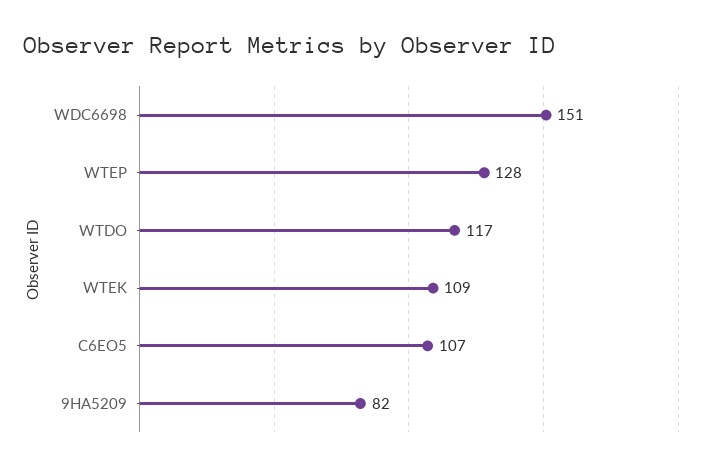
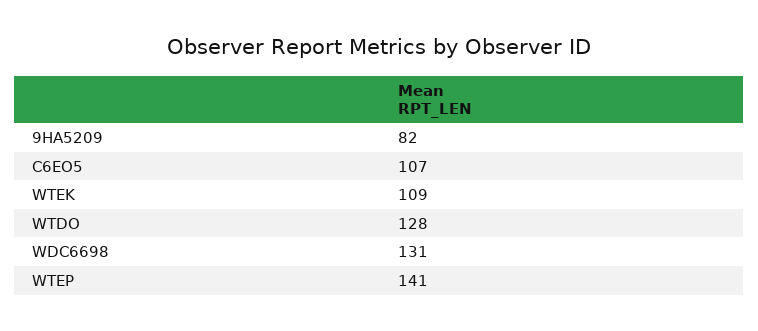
WDC6698: 151 -> 131
WTEP: 128 -> 141
WTDO: 117 -> 128

